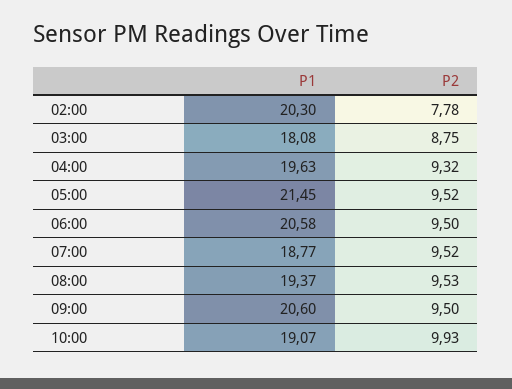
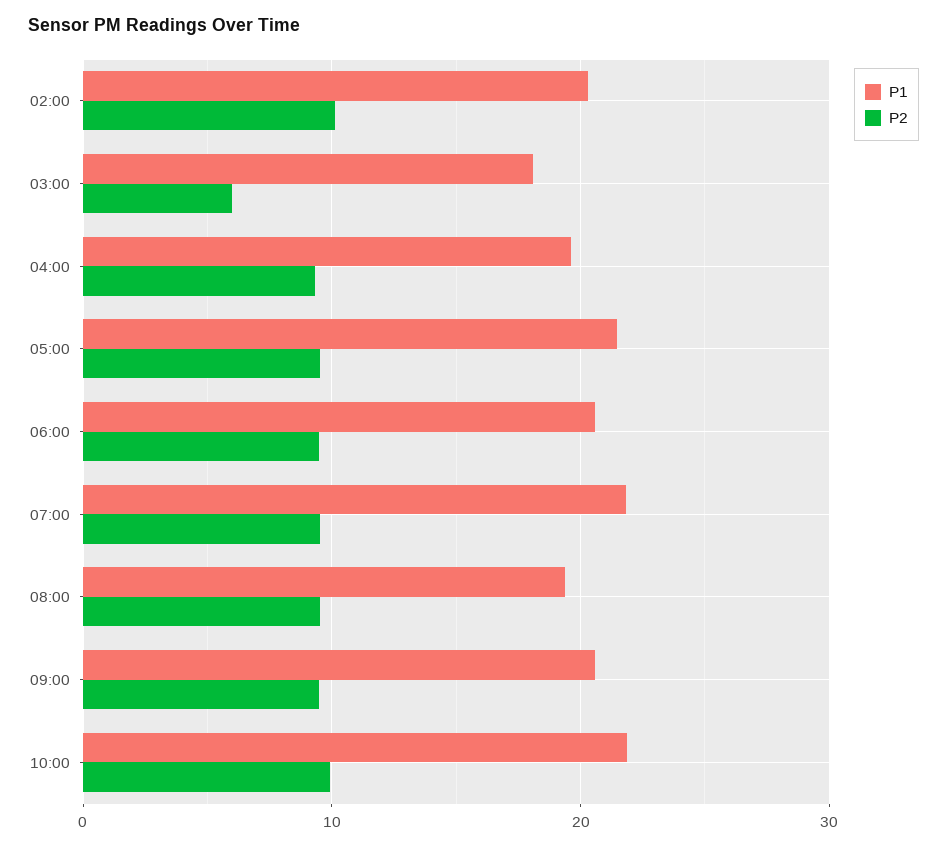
P2, 02:00: 7.78 -> 10
P2, 03:00: 8.75 -> 6
P1, 07:00: 18.77 -> 22
P1, 10:00: 19.07 -> 22

